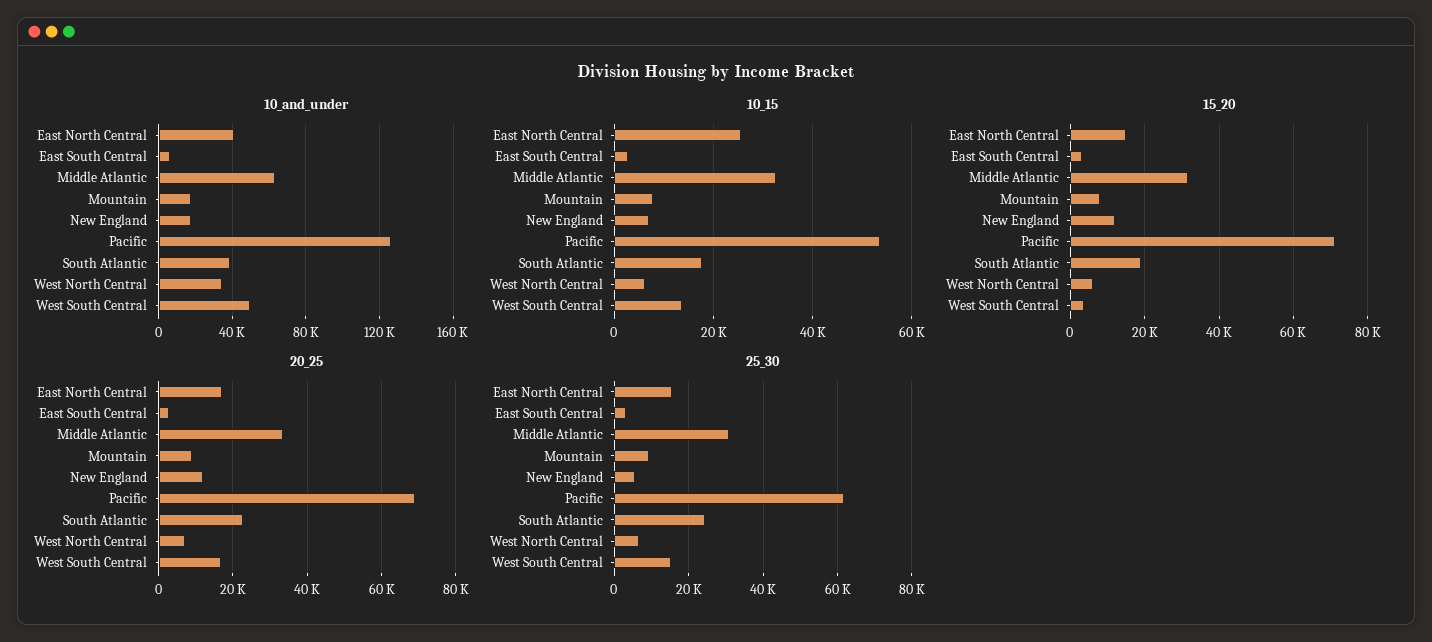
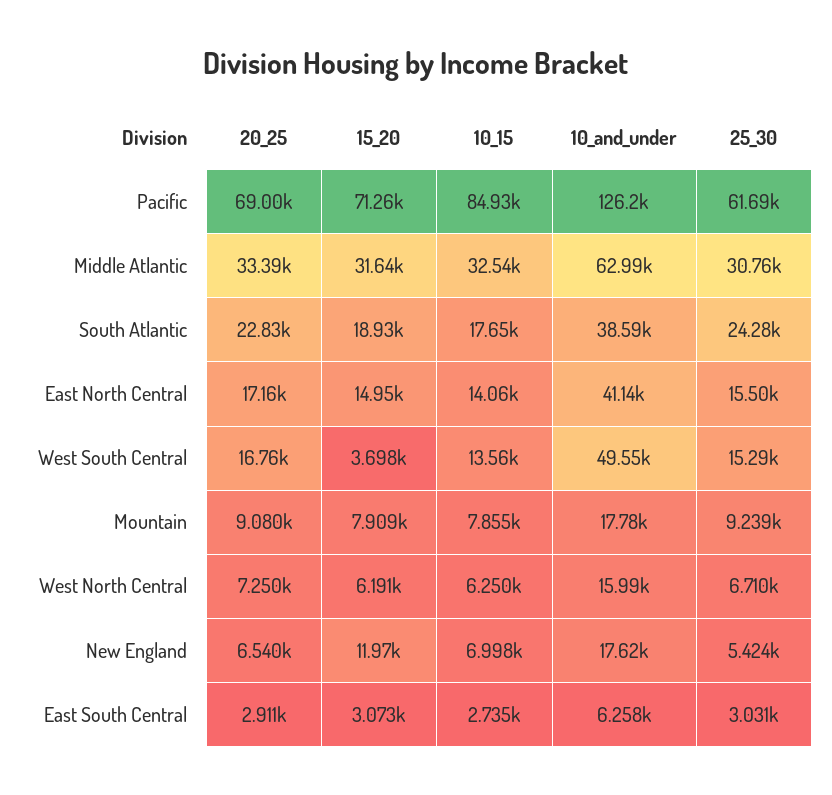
10_and_under, West North Central: 35000 -> 15990
10_15, East North Central: 26000 -> 14060
10_15, Pacific: 54000 -> 84930
20_25, New England: 12000 -> 6540

